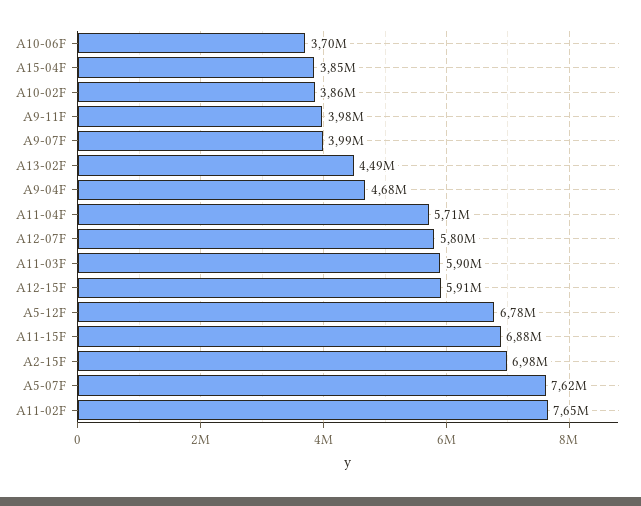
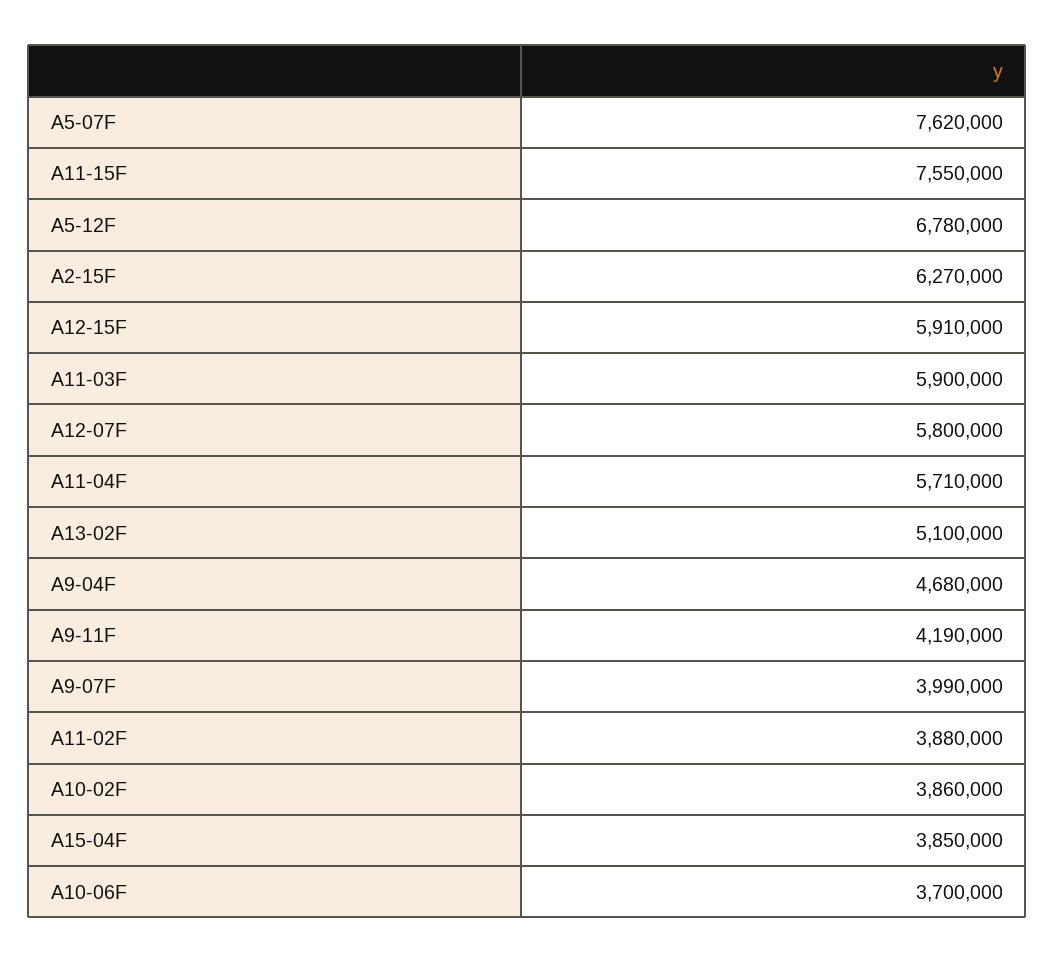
A9-11F: 3980000 -> 4190000
A13-02F: 4490000 -> 5100000
A11-15F: 6880000 -> 7550000
A2-15F: 6980000 -> 6270000
A11-02F: 7650000 -> 3880000

